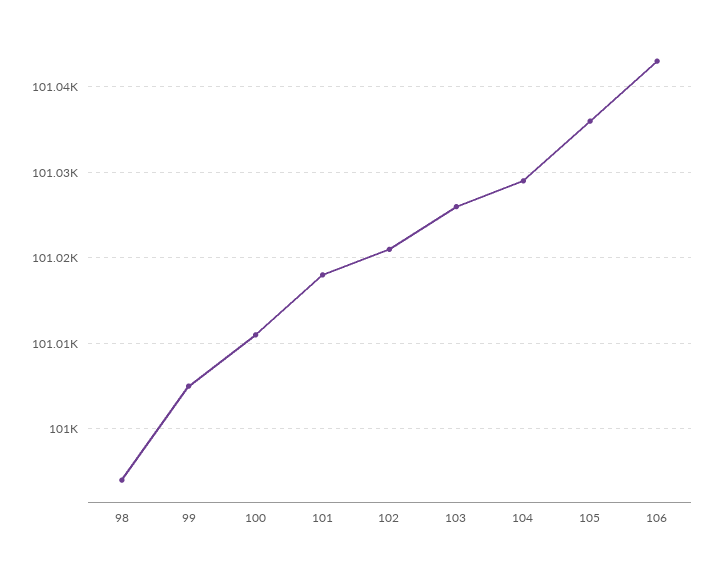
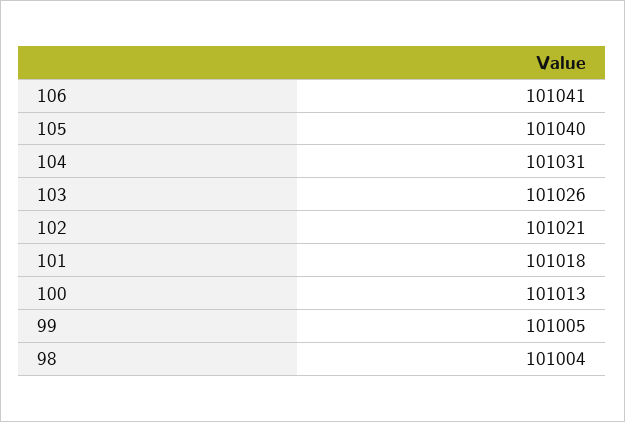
98: 100994 -> 101004
100: 101011 -> 101013
104: 101029 -> 101031
105: 101036 -> 101040
106: 101043 -> 101041

